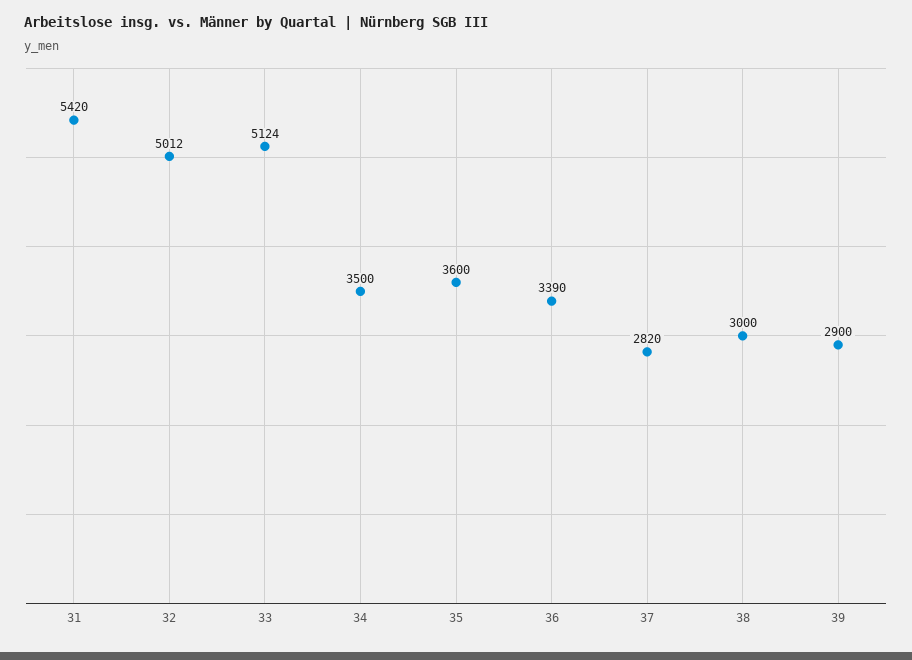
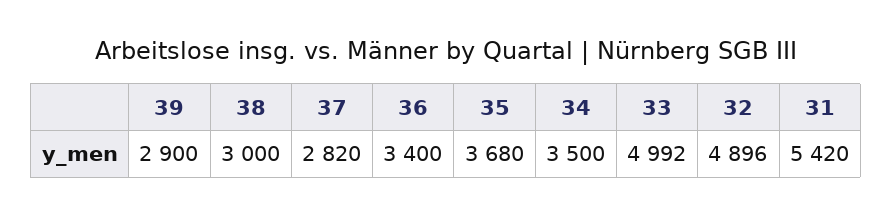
32: 5012 -> 4896
33: 5124 -> 4992
35: 3600 -> 3680
36: 3390 -> 3400

